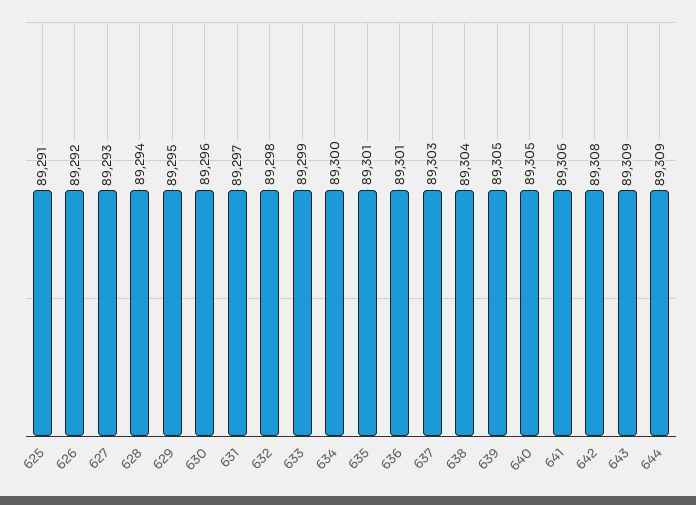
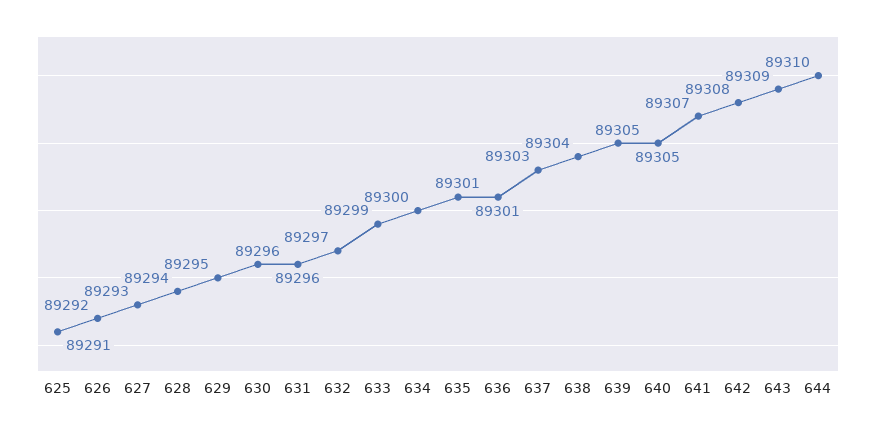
631: 89297 -> 89296
632: 89298 -> 89297
641: 89306 -> 89307
644: 89309 -> 89310

